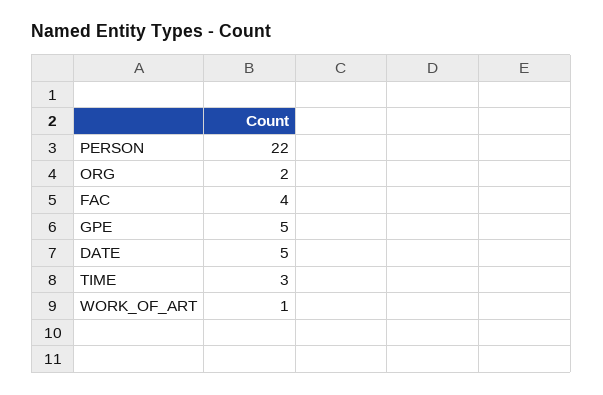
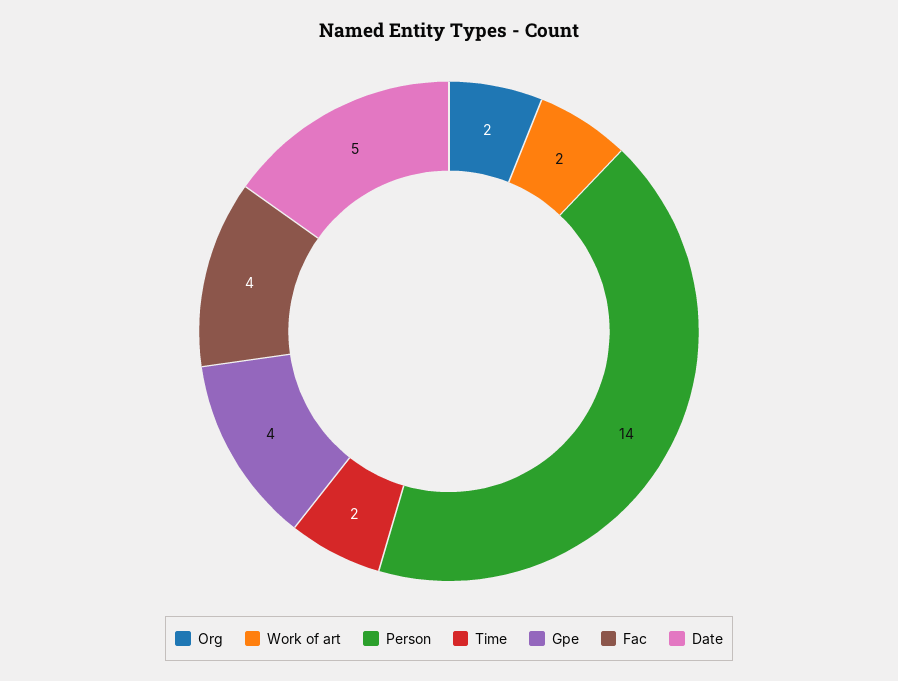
PERSON: 22 -> 14
GPE: 5 -> 4
TIME: 3 -> 2
WORK_OF_ART: 1 -> 2

